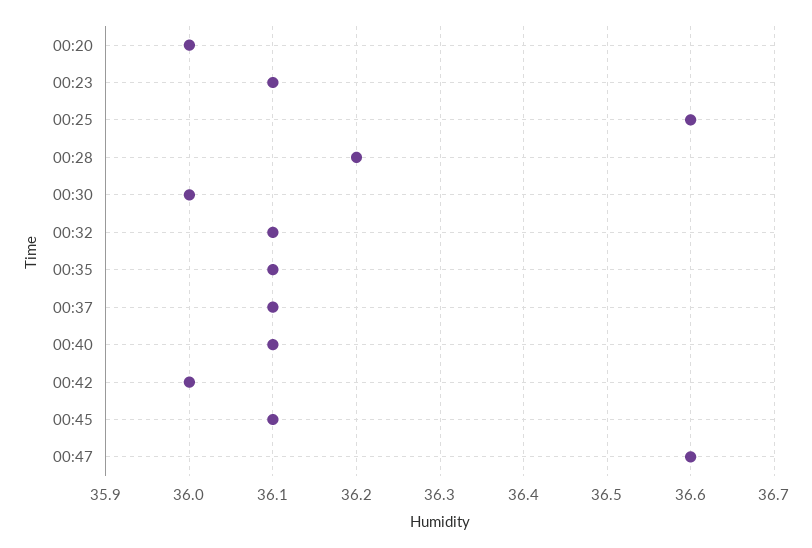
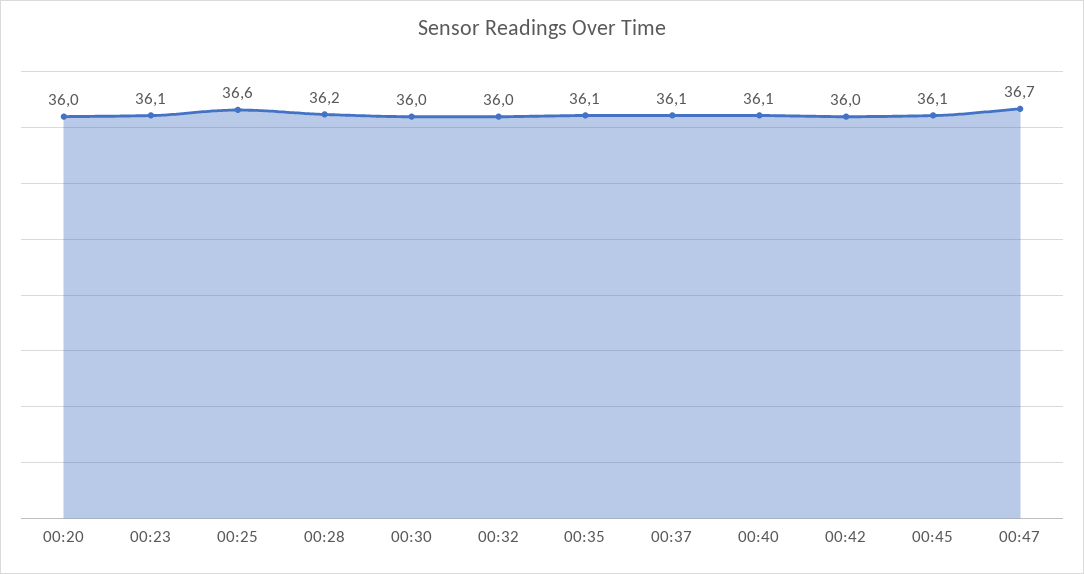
00:32: 36.1 -> 36
00:47: 36.6 -> 36.7

